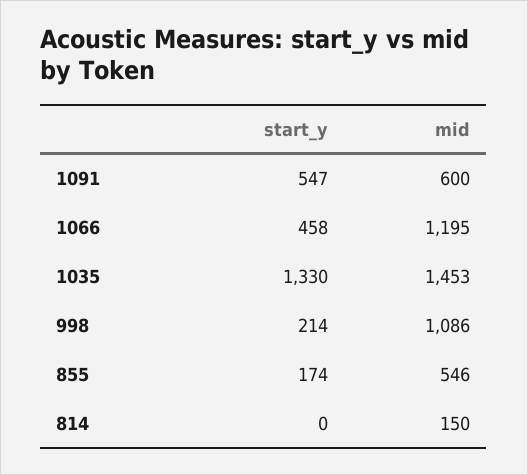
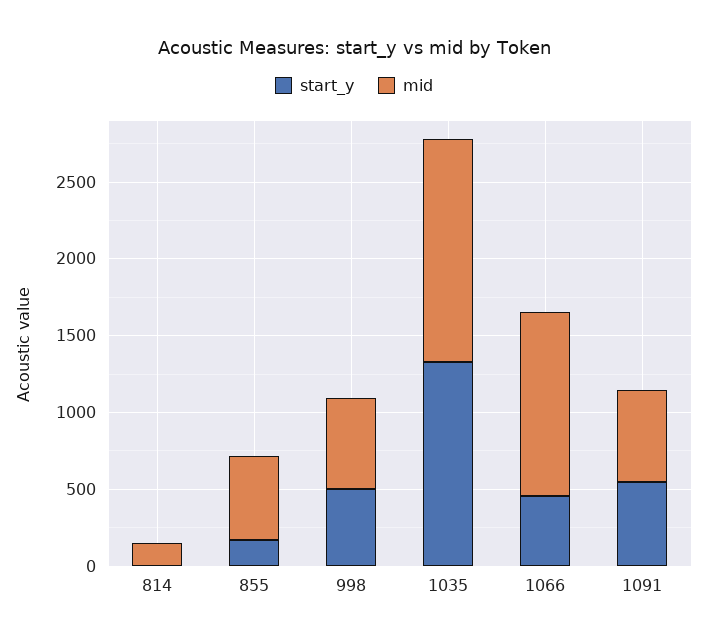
start_y, 998: 214 -> 500
mid, 998: 1086 -> 600

